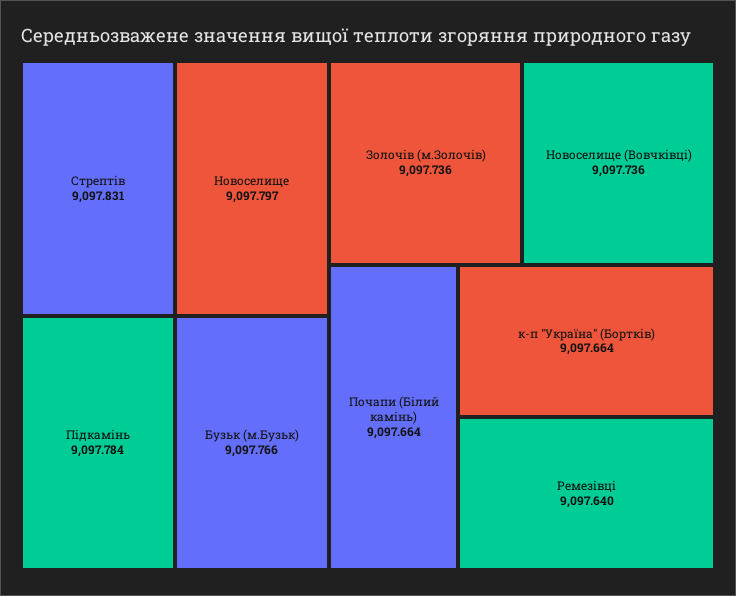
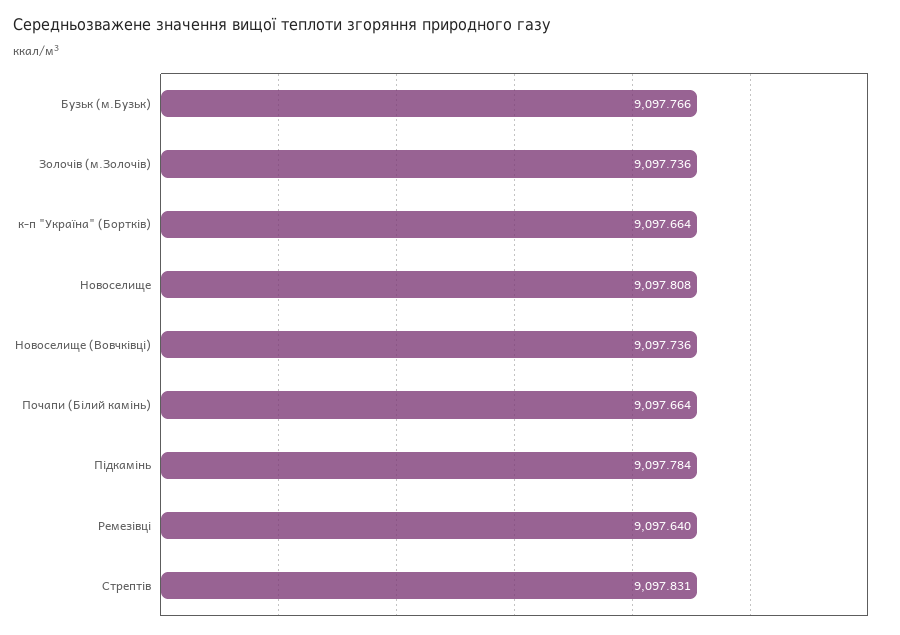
Новоселище: 9097.797 -> 9097.808

